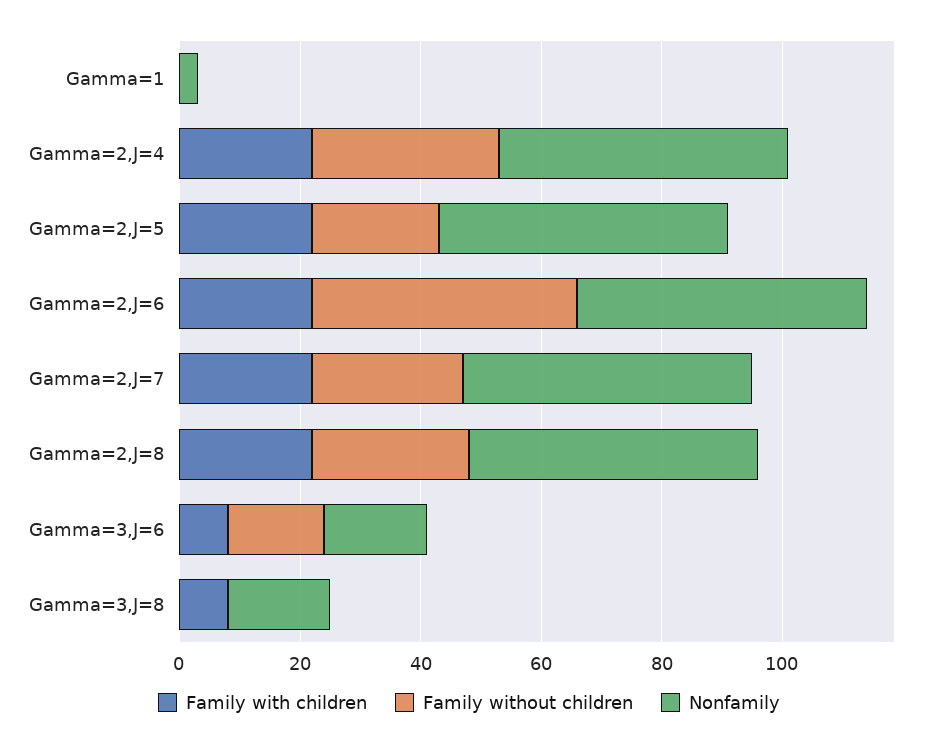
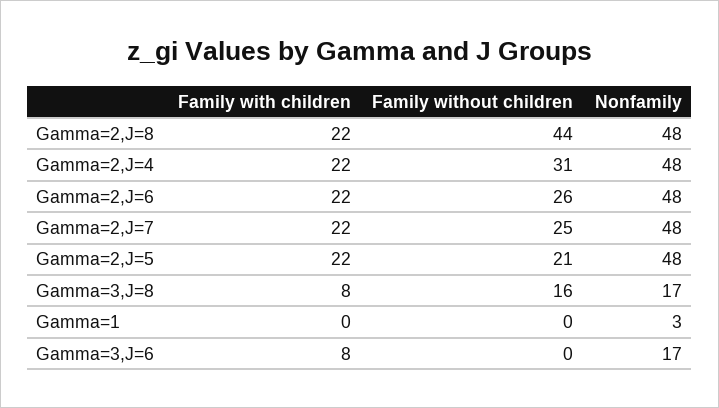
Family without children, Gamma=2,J=6: 45 -> 26
Family without children, Gamma=2,J=8: 25 -> 44
Family without children, Gamma=3,J=6: 15 -> 0
Family without children, Gamma=3,J=8: 0 -> 16

